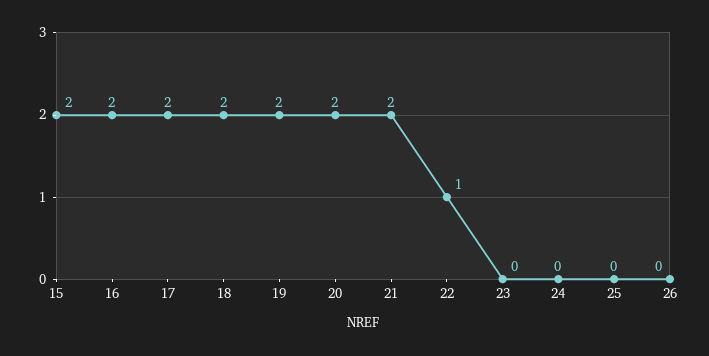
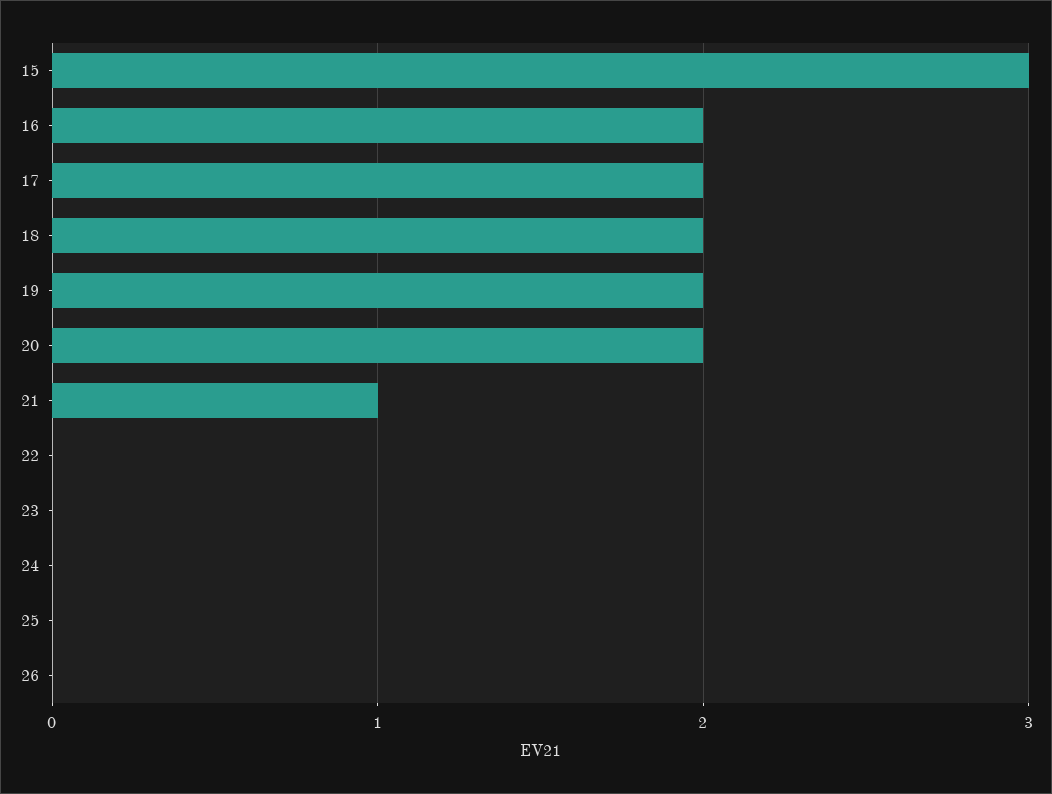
15: 2 -> 3
21: 2 -> 1
22: 1 -> 0

